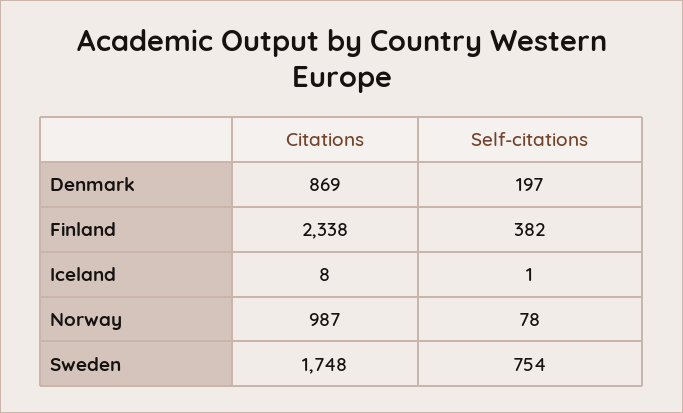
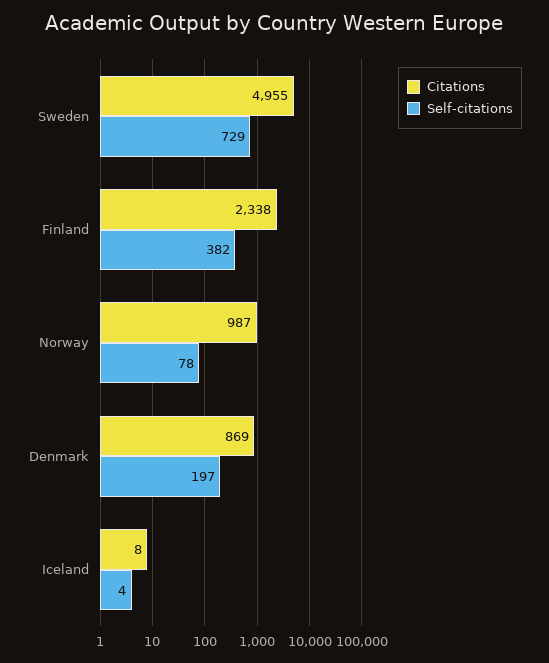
Self-citations, Iceland: 1 -> 4
Citations, Sweden: 1748 -> 4955
Self-citations, Sweden: 754 -> 729

